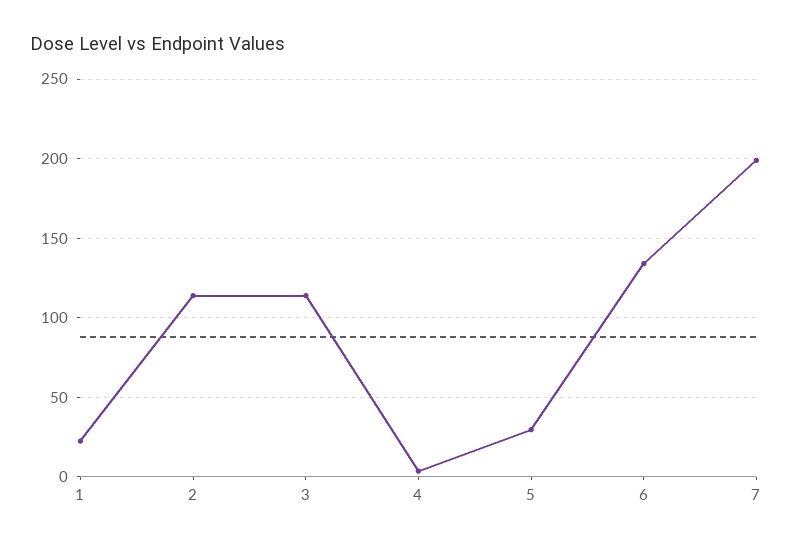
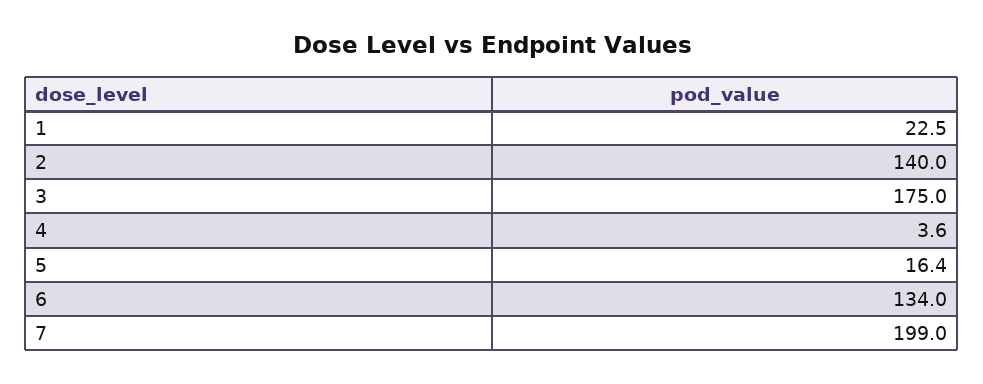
2: 115 -> 140
3: 115 -> 175
5: 30 -> 16.4

